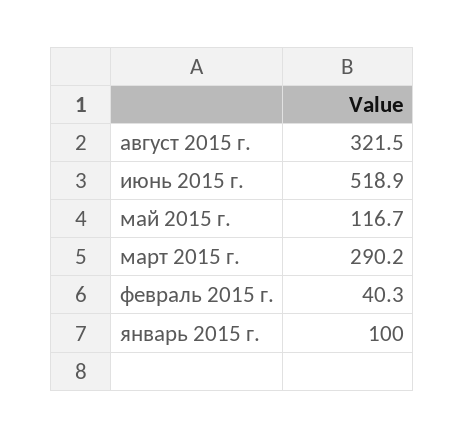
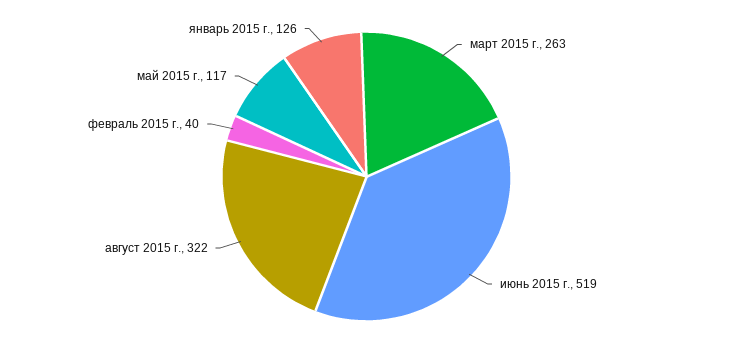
март 2015 г.: 290.2 -> 263
январь 2015 г.: 100 -> 126

